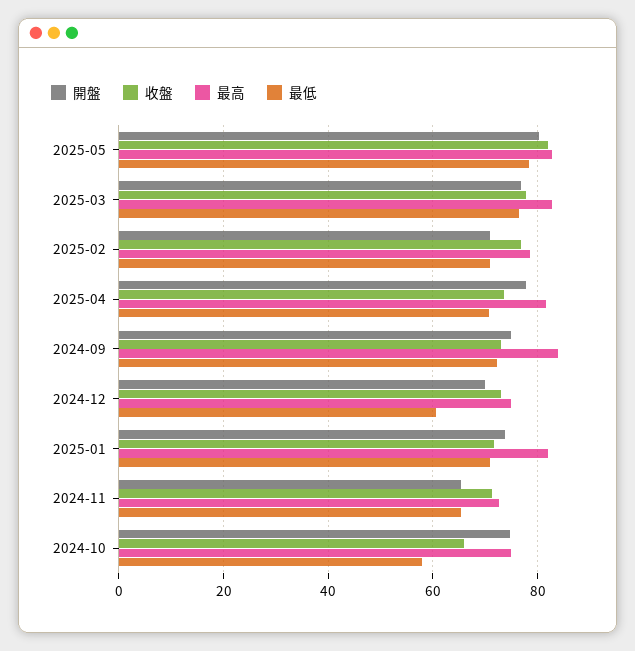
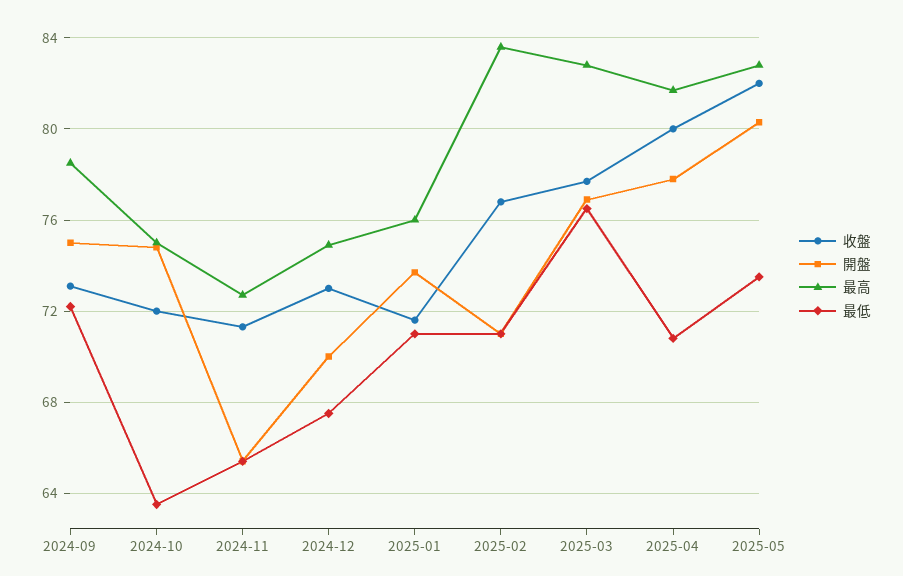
最低, 2025-05: 78 -> 73.5
最高, 2025-02: 78 -> 83.5
收盤, 2025-04: 74 -> 80
最高, 2024-09: 84 -> 78.5
最低, 2024-12: 60 -> 67.5
最高, 2025-01: 82 -> 76
收盤, 2024-10: 66 -> 72
最低, 2024-10: 58 -> 63.5

